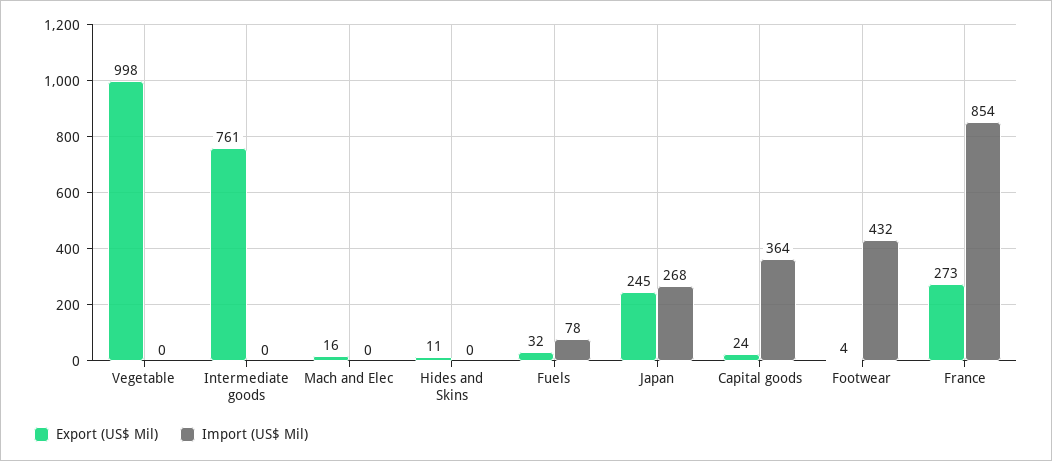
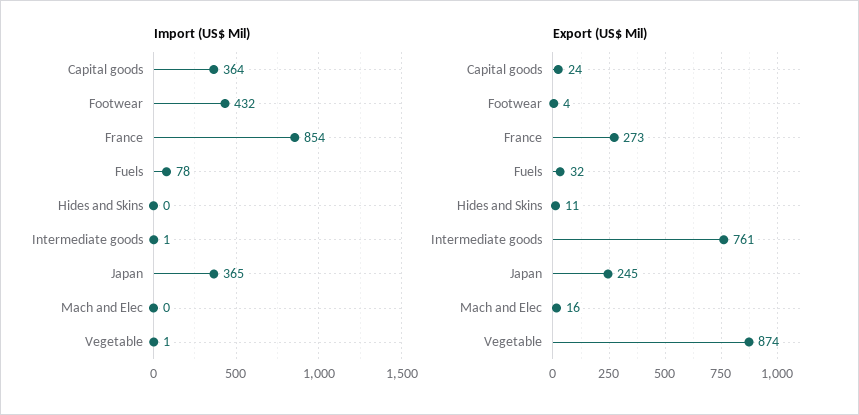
Export (US$ Mil), Vegetable: 998 -> 874
Import (US$ Mil), Vegetable: 0 -> 1
Import (US$ Mil), Intermediate goods: 0 -> 1
Import (US$ Mil), Japan: 268 -> 365

